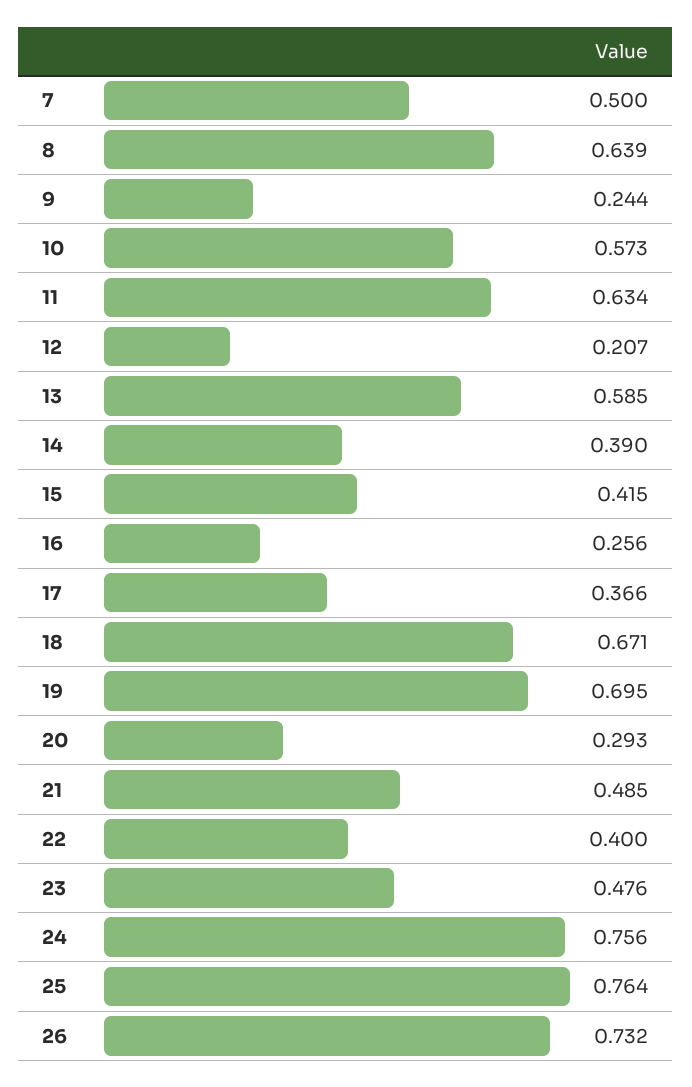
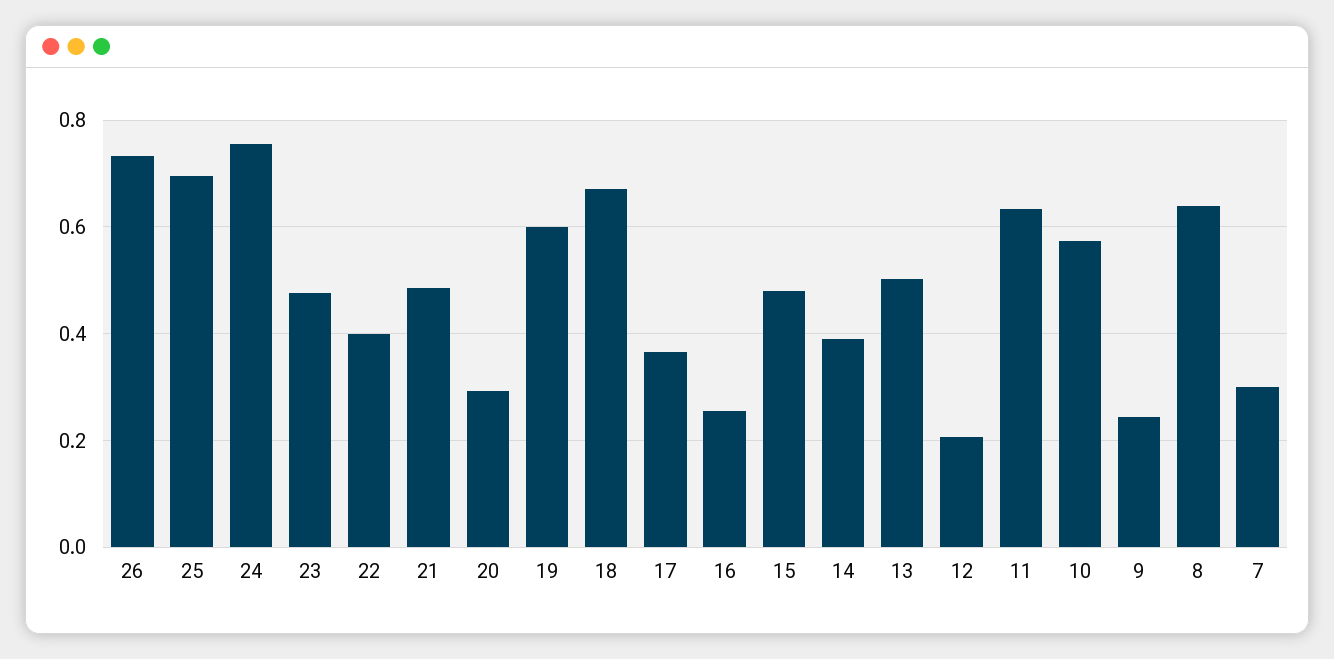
7: 0.5 -> 0.3
13: 0.585 -> 0.5
15: 0.415 -> 0.48
19: 0.695 -> 0.6
25: 0.764 -> 0.7

